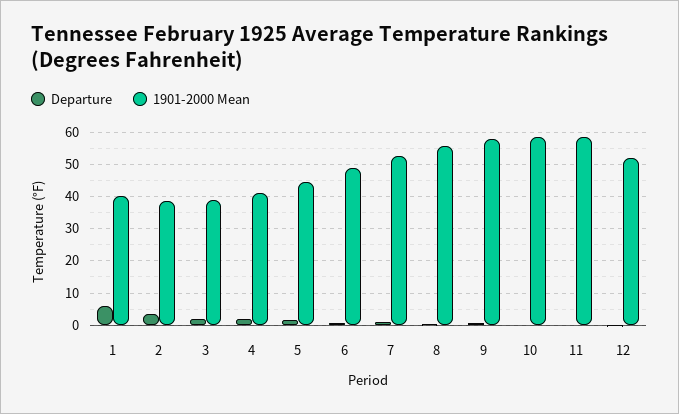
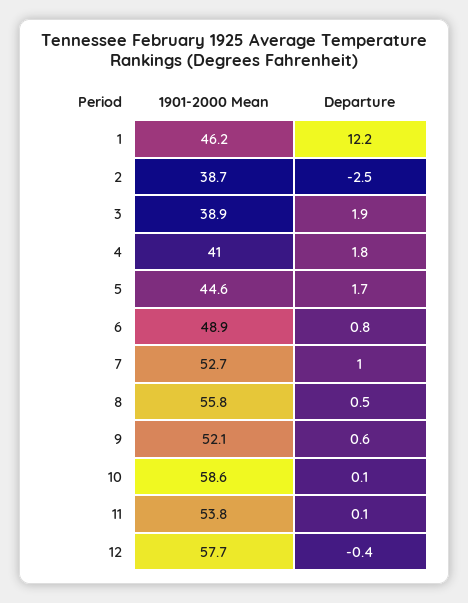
Departure, 1: 6 -> 12.2
1901-2000 Mean, 1: 40 -> 46.2
Departure, 2: 4 -> -2.5
1901-2000 Mean, 9: 58 -> 52.1
1901-2000 Mean, 11: 58 -> 53.8
1901-2000 Mean, 12: 52 -> 57.7

